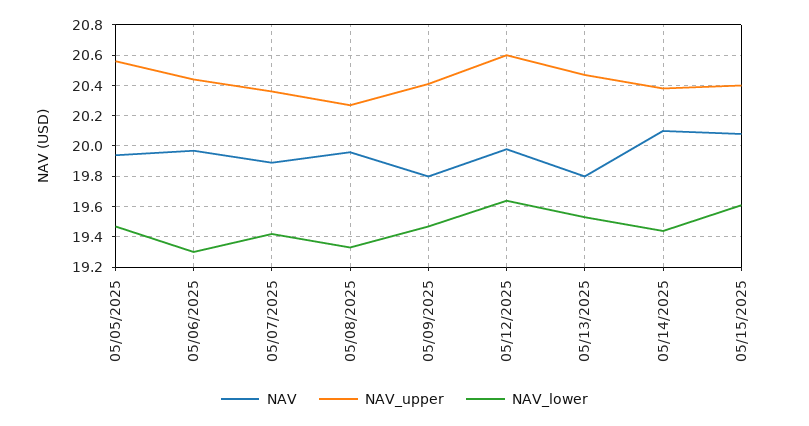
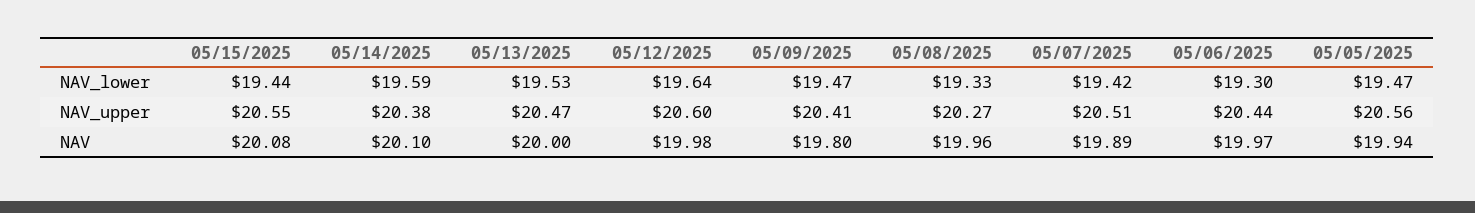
NAV_upper, 05/07/2025: 20.35 -> 20.51
NAV, 05/13/2025: 19.8 -> 20
NAV_lower, 05/14/2025: 19.45 -> 19.59
NAV_upper, 05/15/2025: 20.4 -> 20.55
NAV_lower, 05/15/2025: 19.6 -> 19.44

